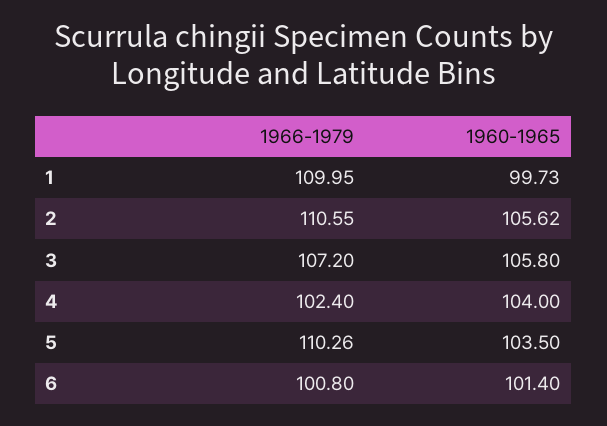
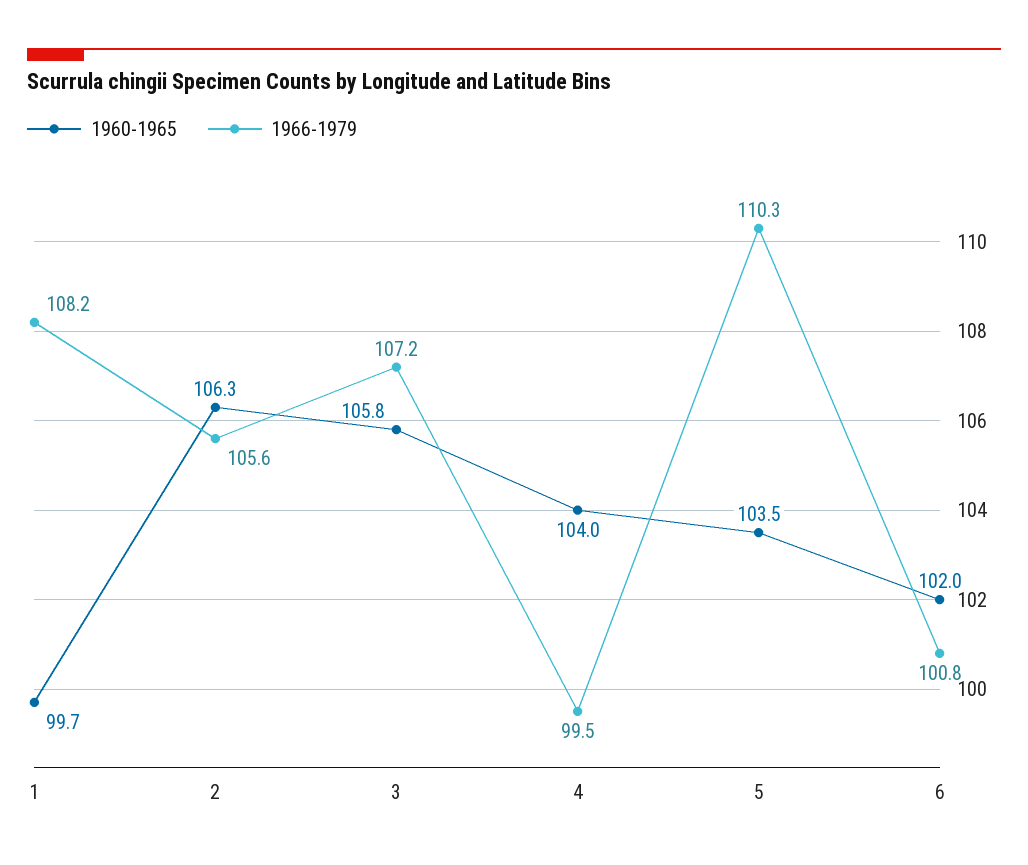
1966-1979, 1: 109.95 -> 108.2
1966-1979, 2: 110.55 -> 105.6
1960-1965, 2: 105.62 -> 106.3
1966-1979, 4: 102.4 -> 99.5
1960-1965, 6: 101.4 -> 102

